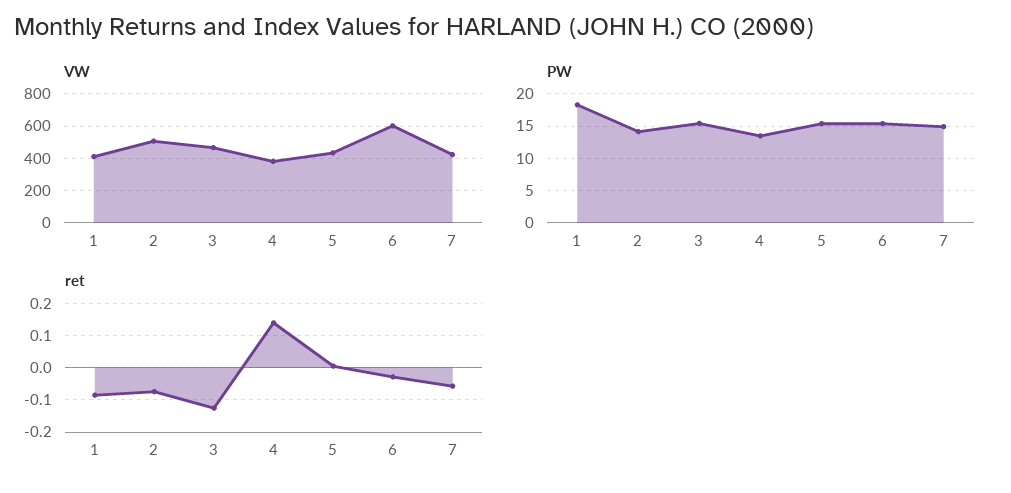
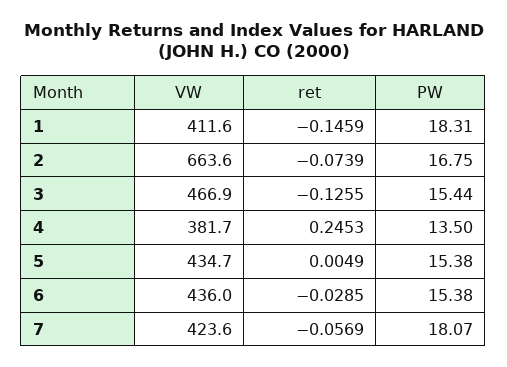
VW, 2: 500 -> 663.6
VW, 6: 600 -> 436
PW, 2: 14 -> 16.75
PW, 7: 15 -> 18.07
ret, 1: -0.08 -> -0.1459
ret, 4: 0.14 -> 0.2453

